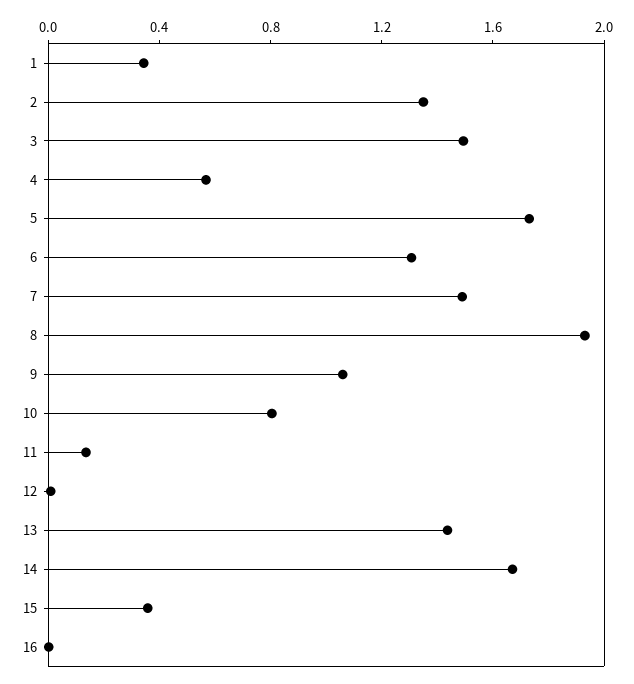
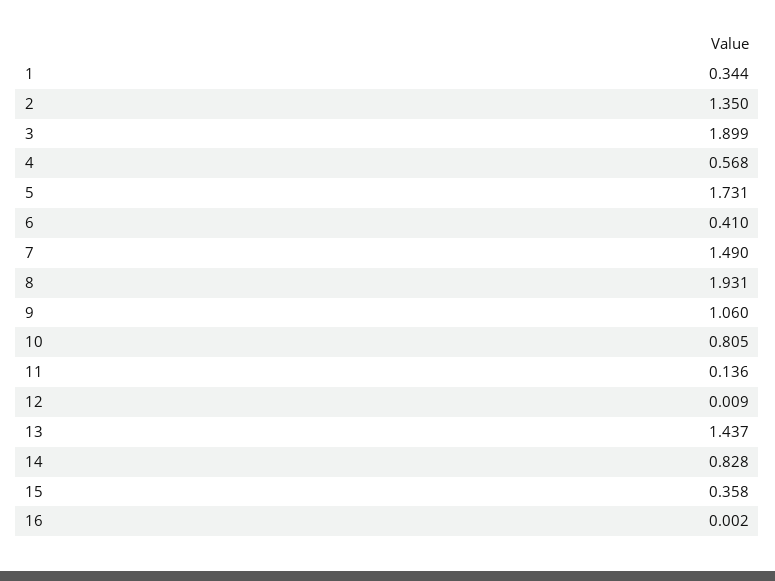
3: 1.5 -> 1.899
6: 1.3 -> 0.41
14: 1.7 -> 0.828

